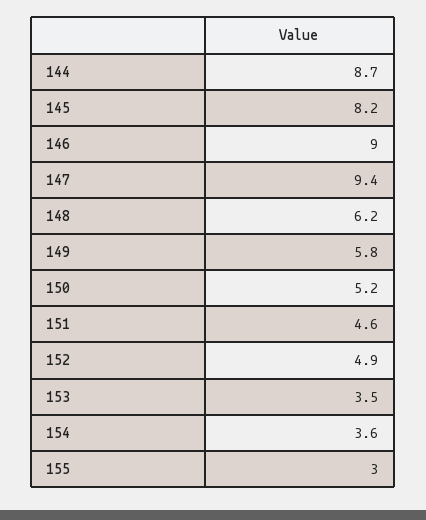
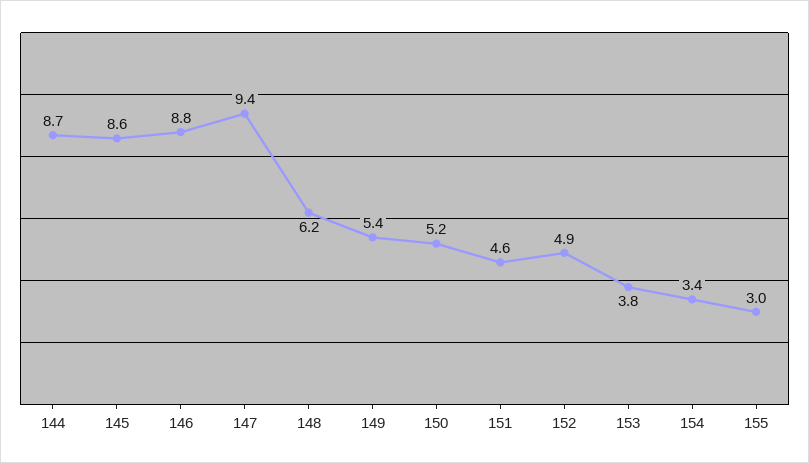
145: 8.2 -> 8.6
146: 9 -> 8.8
149: 5.8 -> 5.4
153: 3.5 -> 3.8
154: 3.6 -> 3.4

